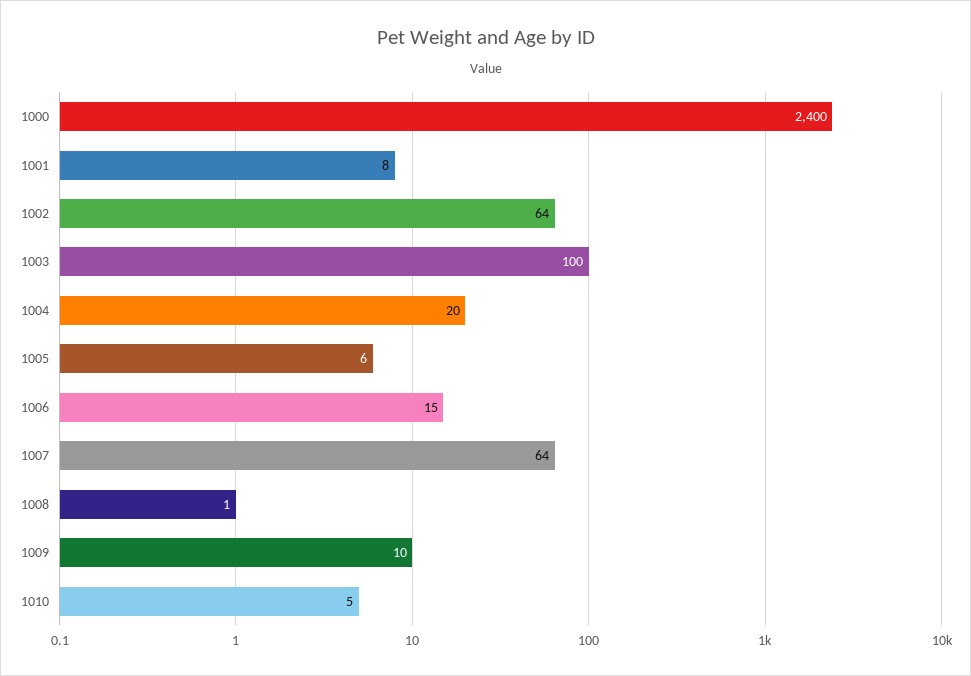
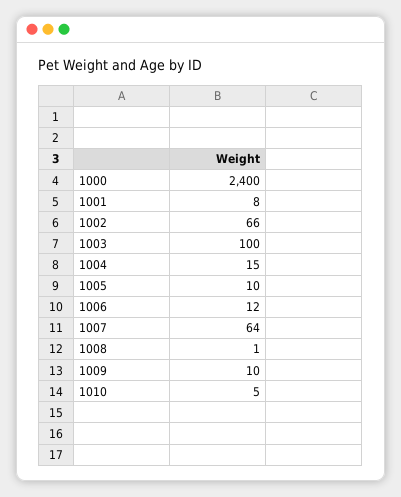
1002: 64 -> 66
1004: 20 -> 15
1005: 6 -> 10
1006: 15 -> 12

